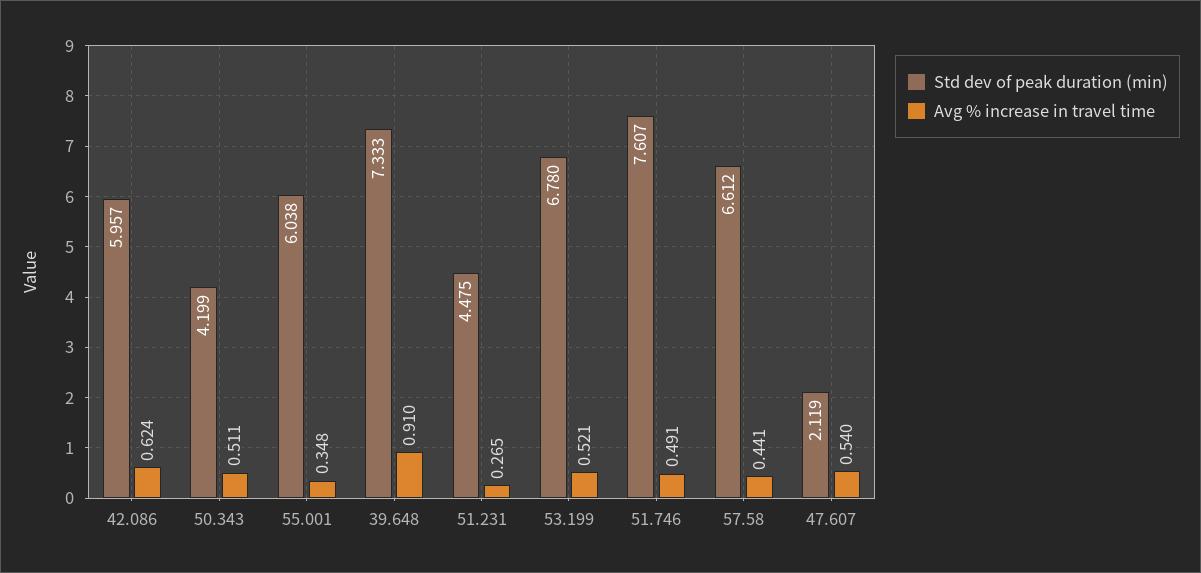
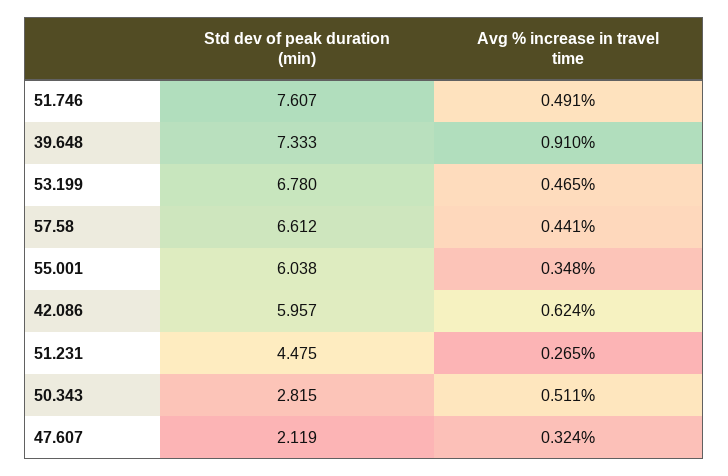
Std dev of peak duration (min), 50.343: 4.199 -> 2.815
Avg % increase in travel time, 53.199: 0.521 -> 0.465
Avg % increase in travel time, 47.607: 0.54 -> 0.324

